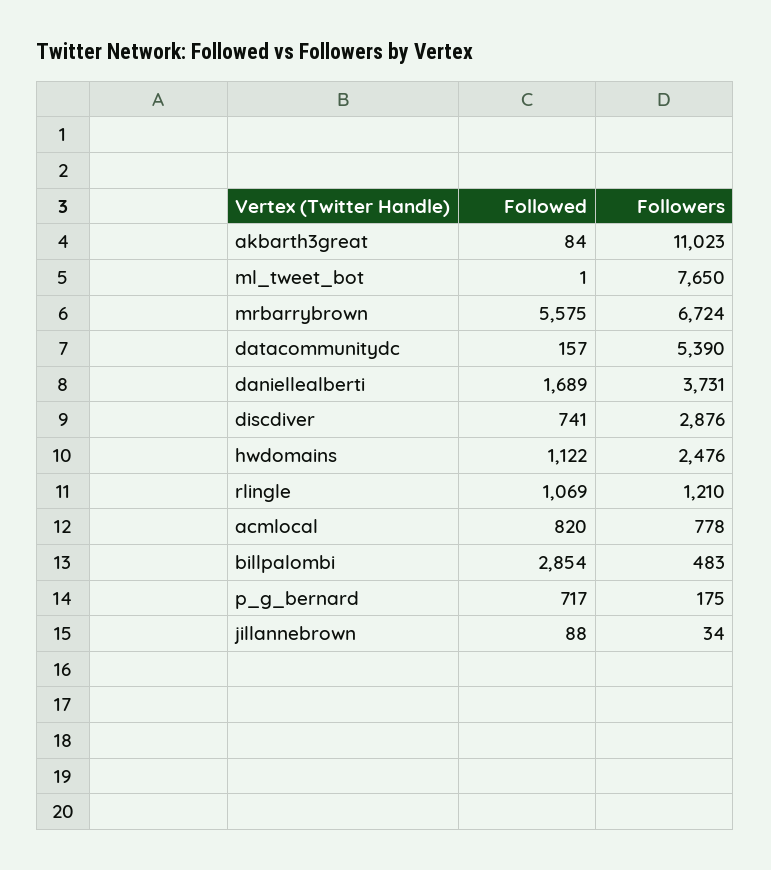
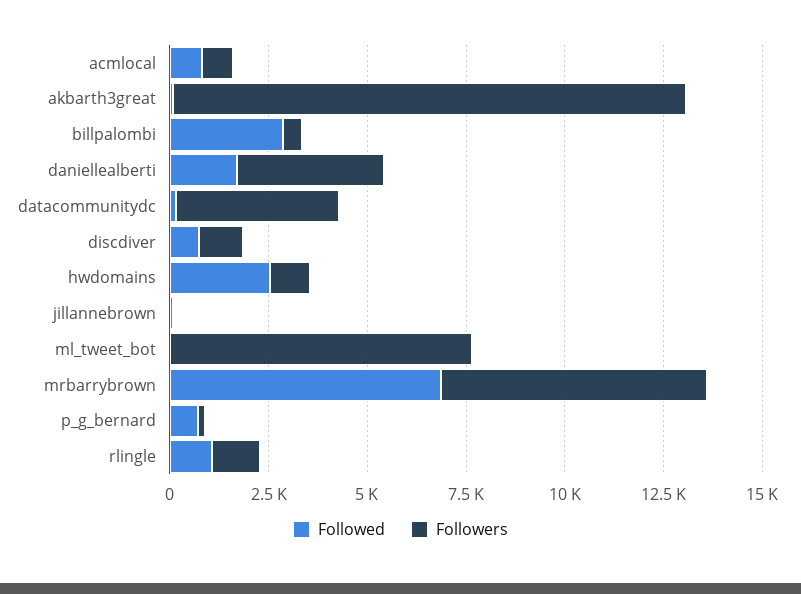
Followers, akbarth3great: 11023 -> 13000
Followed, mrbarrybrown: 5575 -> 7000
Followers, datacommunitydc: 5390 -> 4000
Followers, discdiver: 2876 -> 1000
Followed, hwdomains: 1122 -> 2500
Followers, hwdomains: 2476 -> 1000

